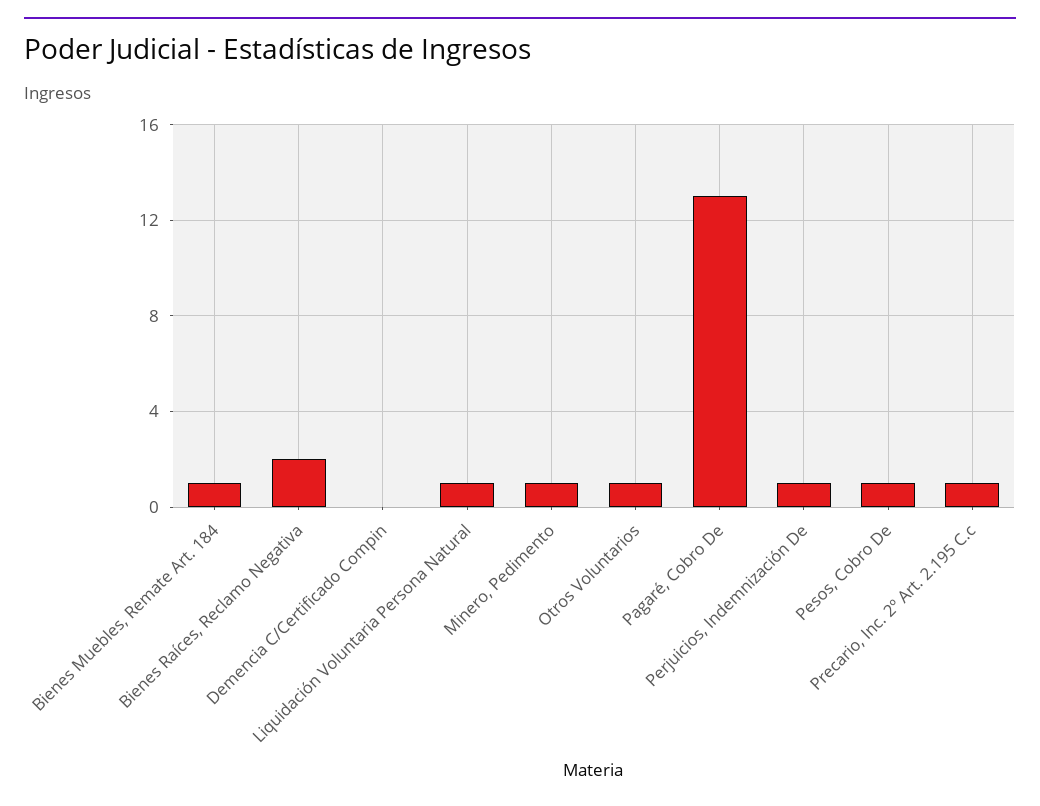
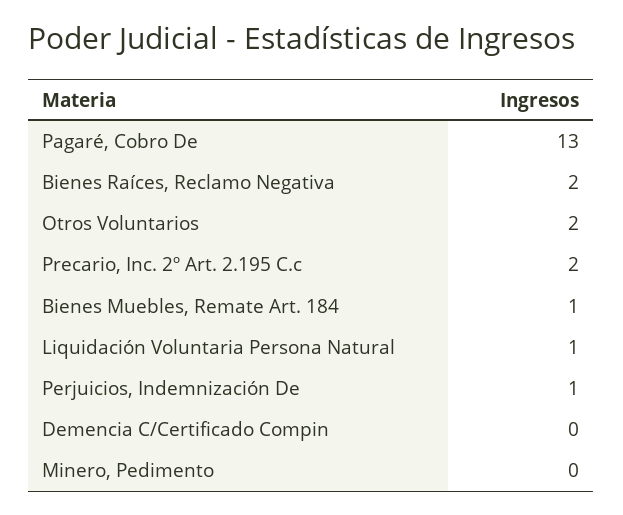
Minero, Pedimento: 1 -> 0
Otros Voluntarios: 1 -> 2
Pesos, Cobro De: 1 -> none
Precario, Inc. 2º Art. 2.195 C.c: 1 -> 2

